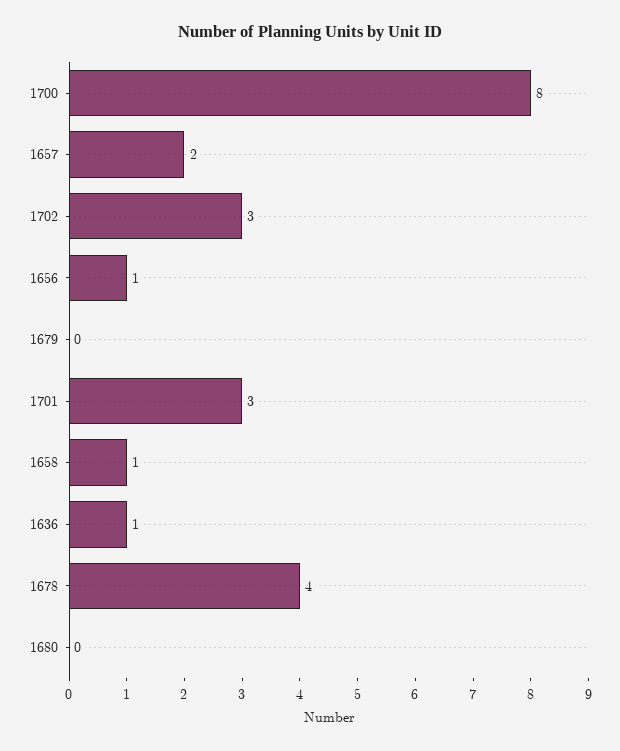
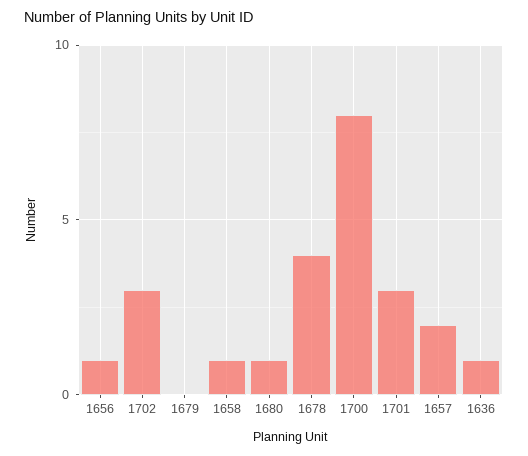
1680: 0 -> 1

